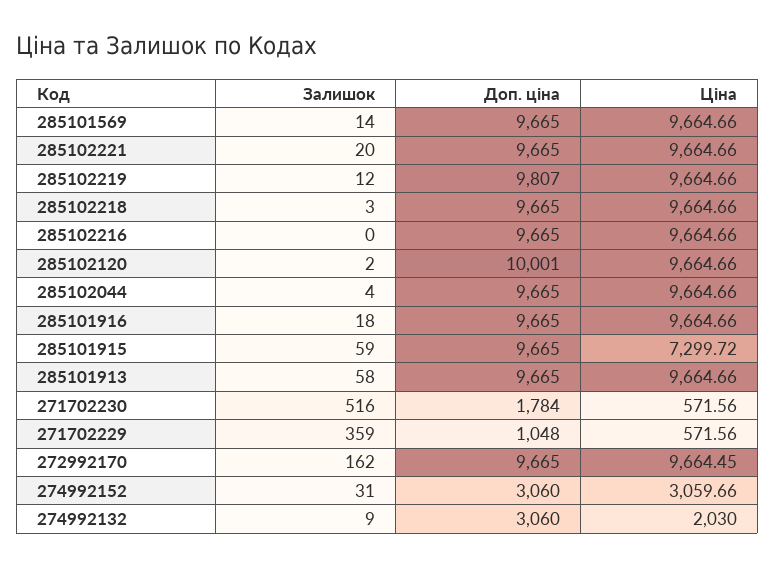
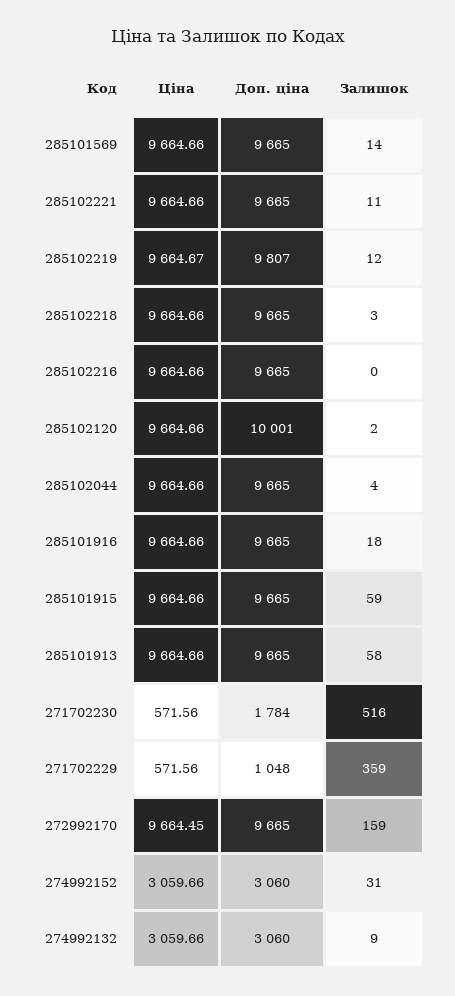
Залишок, 285102221: 20 -> 11
Ціна, 285102219: 9664.66 -> 9664.67
Ціна, 285101915: 7299.72 -> 9664.66
Залишок, 272992170: 162 -> 159
Ціна, 274992132: 2030 -> 3059.66

